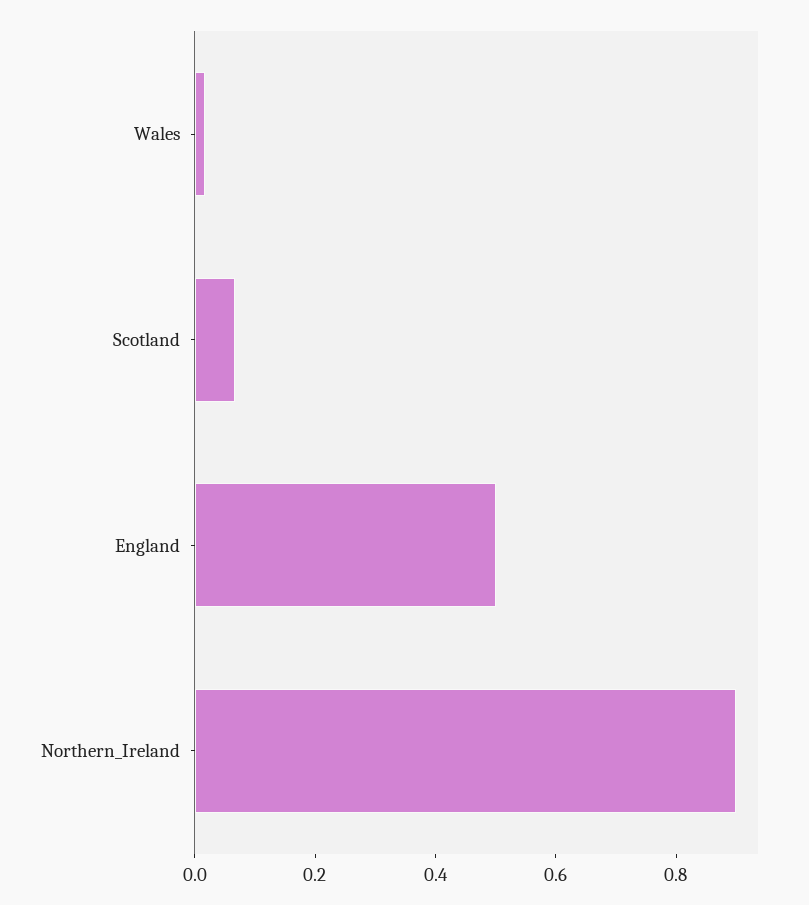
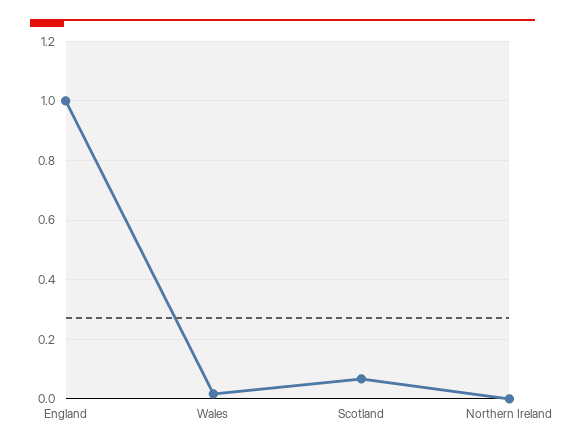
England: 0.5 -> 1
Northern_Ireland: 0.9 -> 0

